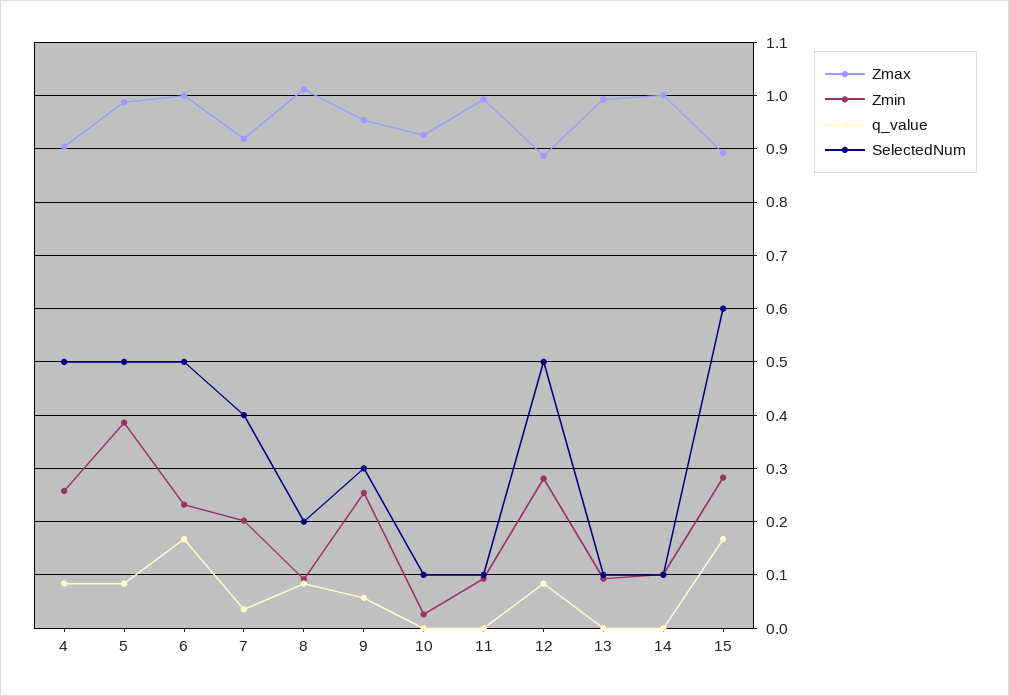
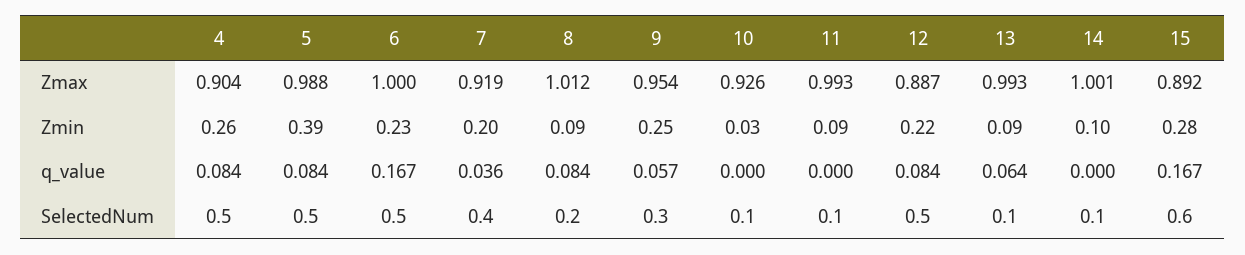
Zmin, 12: 0.28 -> 0.22
q_value, 13: 0 -> 0.064

